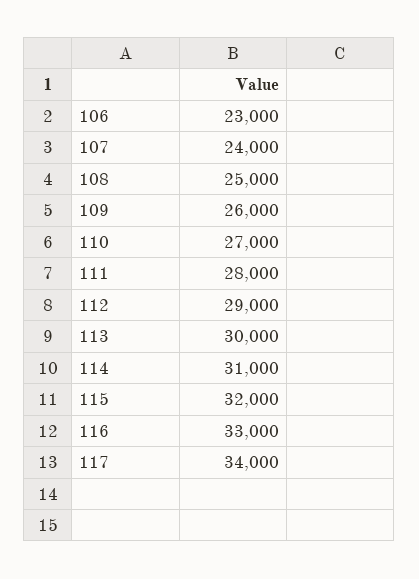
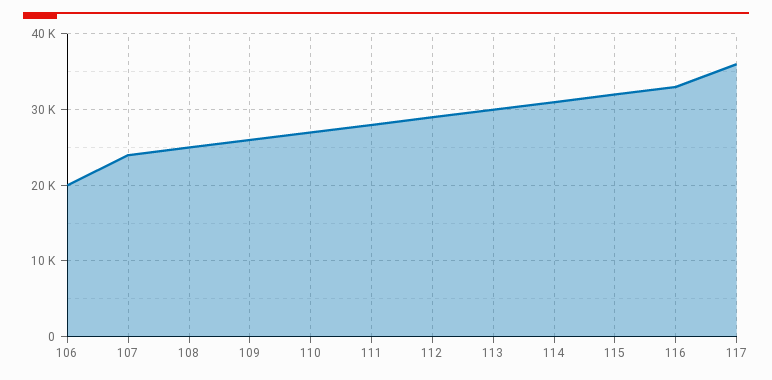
106: 23000 -> 20000
117: 34000 -> 36000

